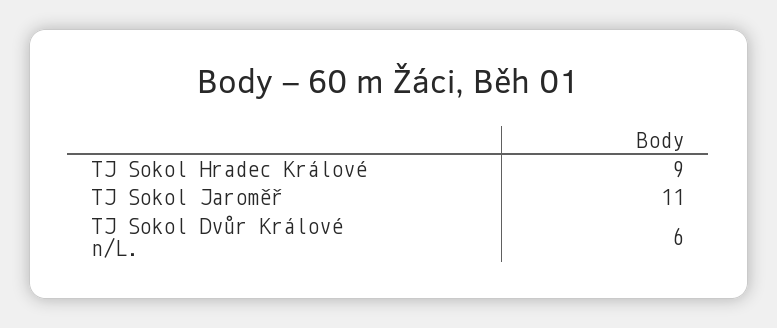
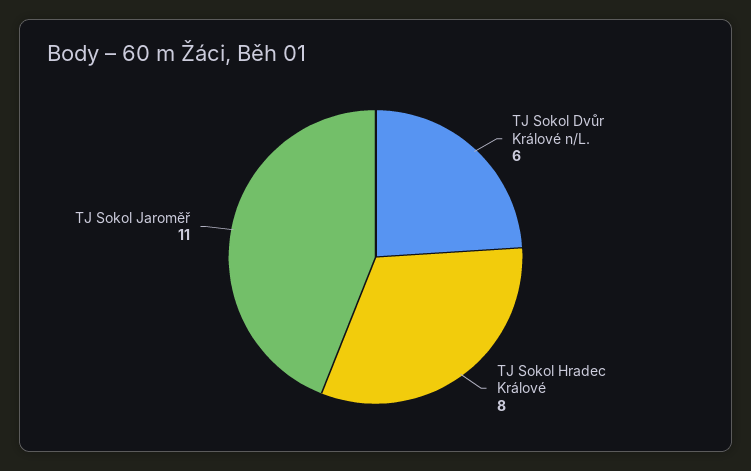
TJ Sokol Hradec Králové: 9 -> 8

